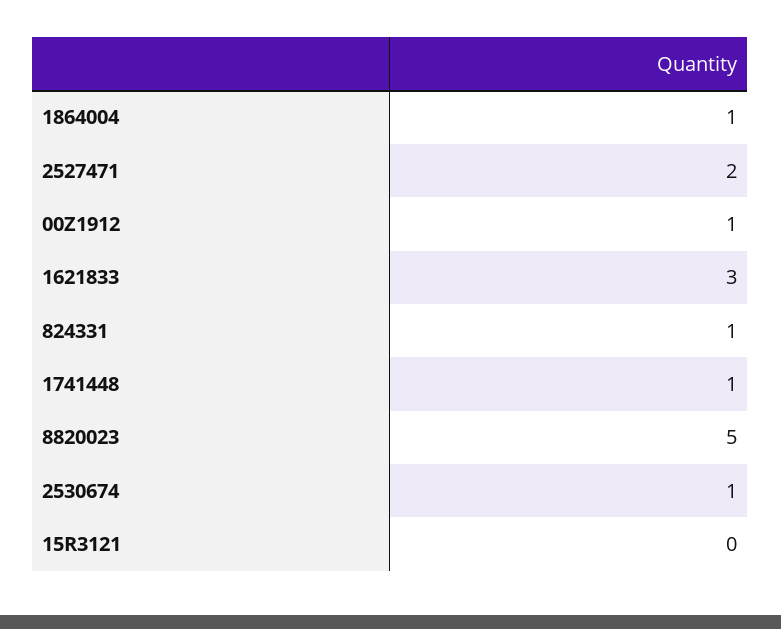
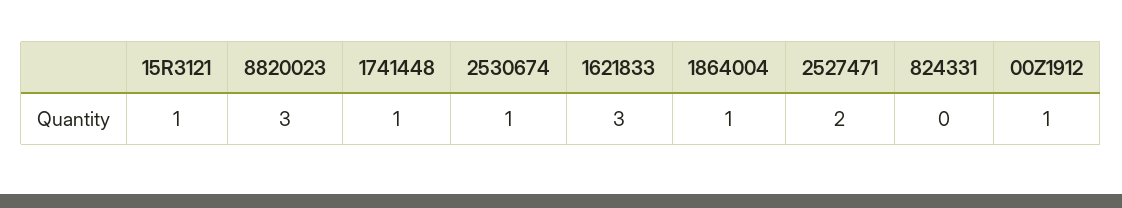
824331: 1 -> 0
8820023: 5 -> 3
15R3121: 0 -> 1

